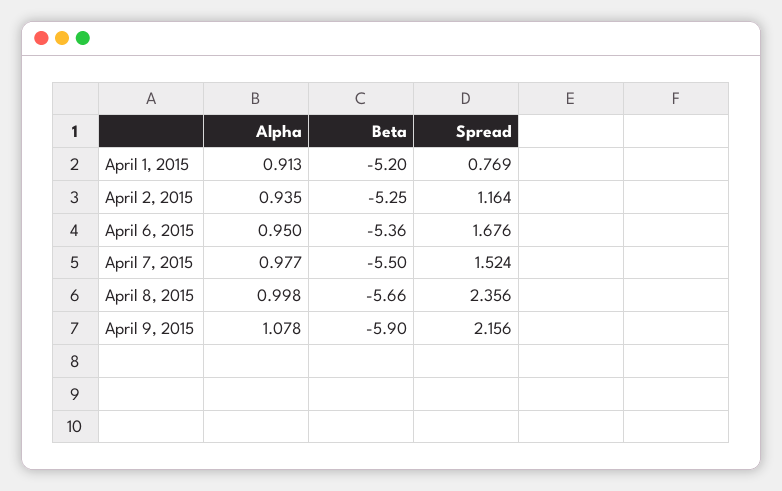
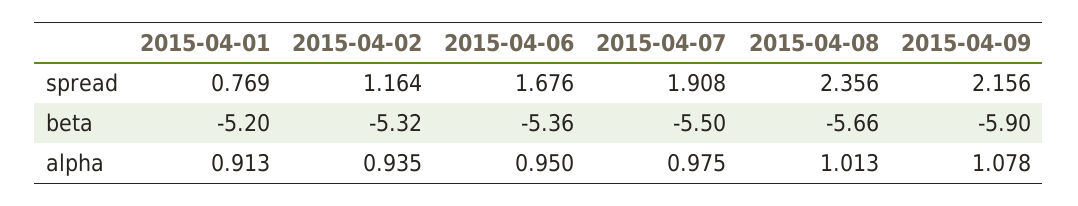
Beta, April 2, 2015: -5.25 -> -5.32
Alpha, April 7, 2015: 0.977 -> 0.975
Spread, April 7, 2015: 1.524 -> 1.908
Alpha, April 8, 2015: 0.998 -> 1.013

